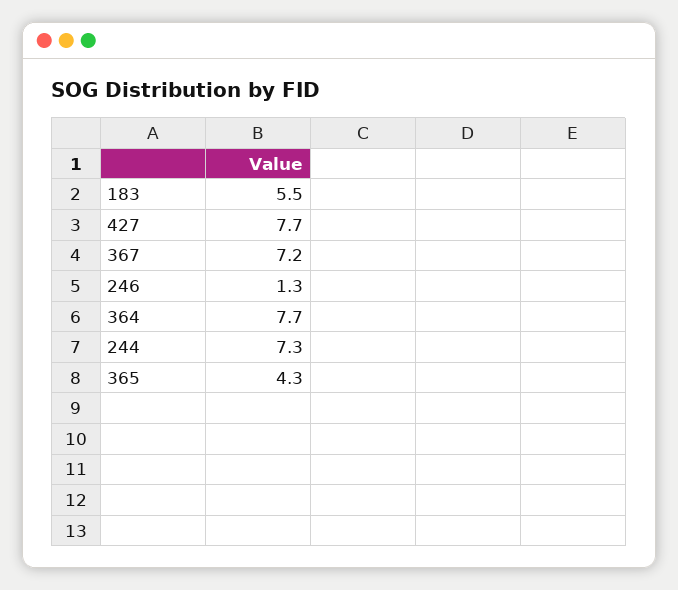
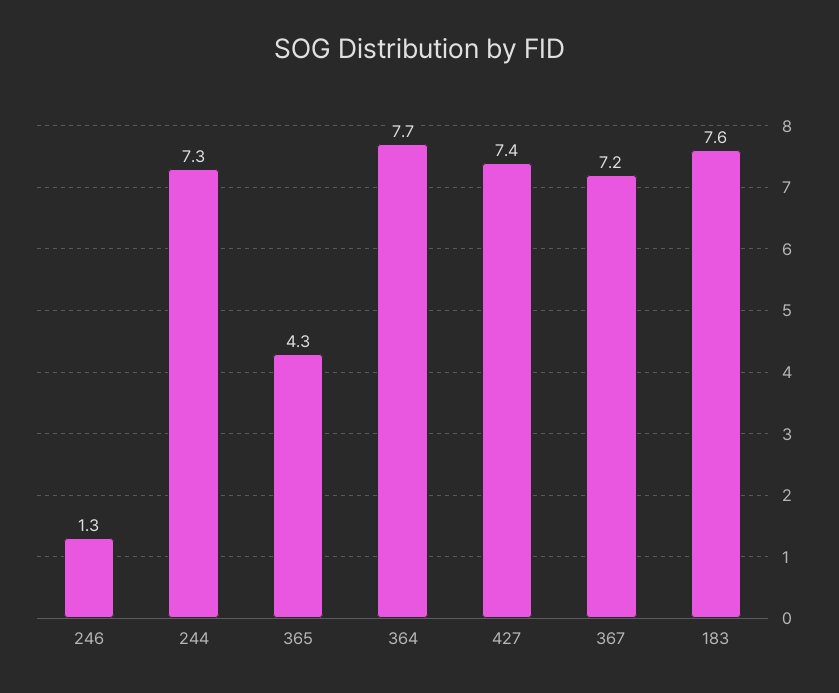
183: 5.5 -> 7.6
427: 7.7 -> 7.4

